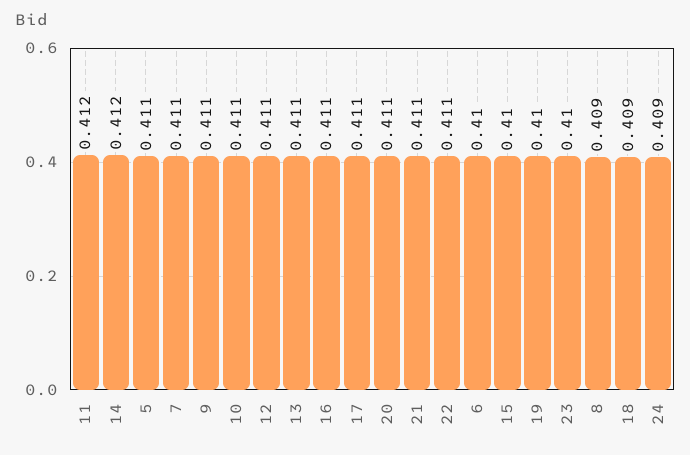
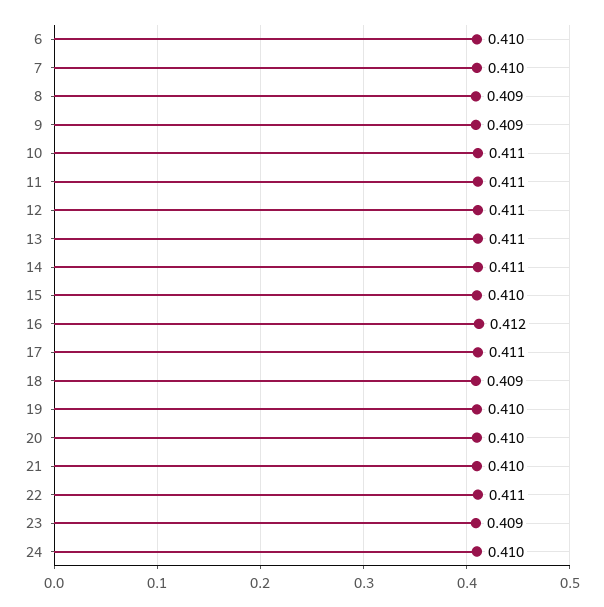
11: 0.412 -> 0.411
14: 0.412 -> 0.411
5: 0.411 -> none
7: 0.411 -> 0.41
9: 0.411 -> 0.409
16: 0.411 -> 0.412
20: 0.411 -> 0.41
21: 0.411 -> 0.41
23: 0.41 -> 0.409
24: 0.409 -> 0.41

